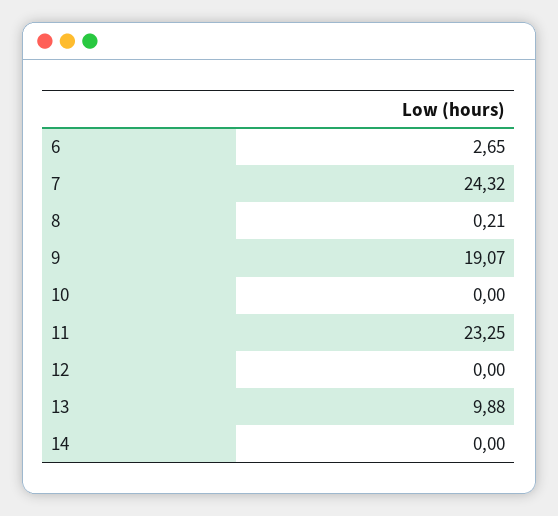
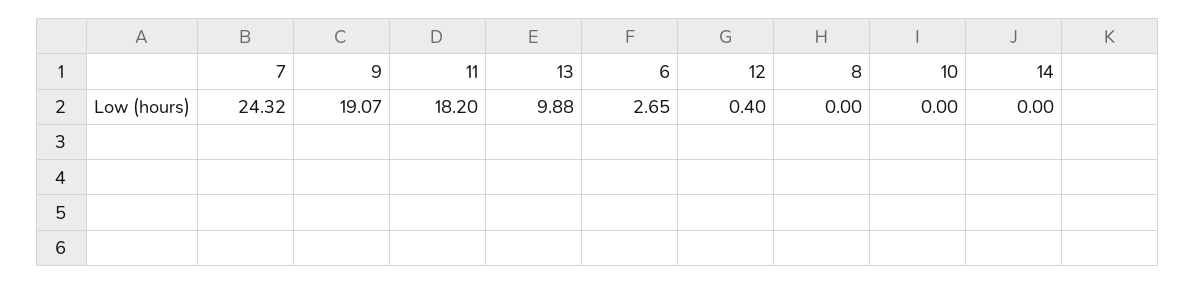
8: 0.21 -> 0
11: 23.25 -> 18.2
12: 0 -> 0.4

